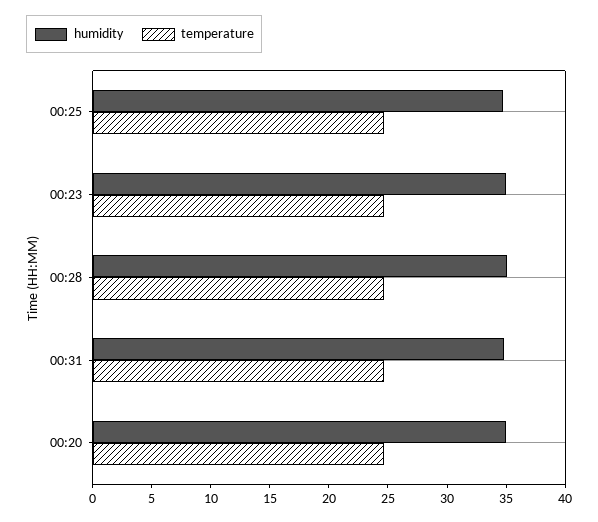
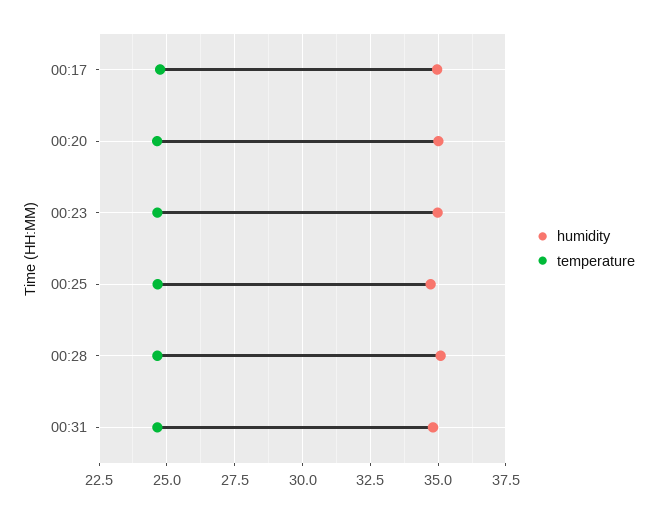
humidity, 00:17: none -> 35
temperature, 00:17: none -> 24.75

